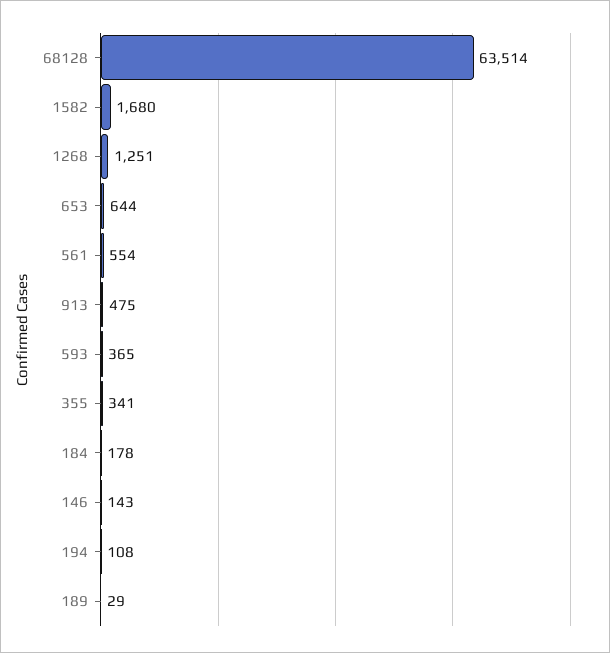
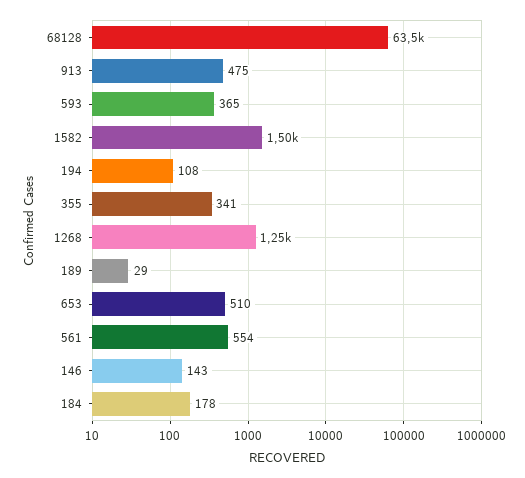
1582: 1680 -> 1500
653: 644 -> 510

